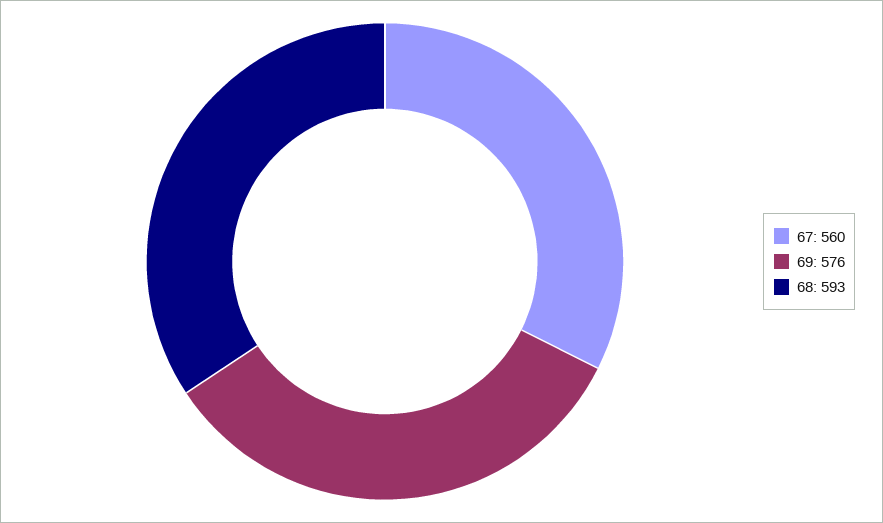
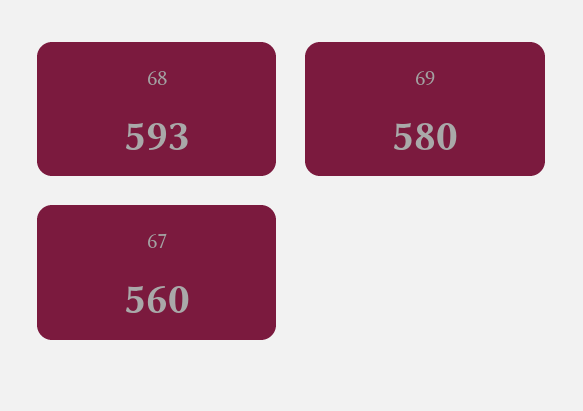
69: 576 -> 580

